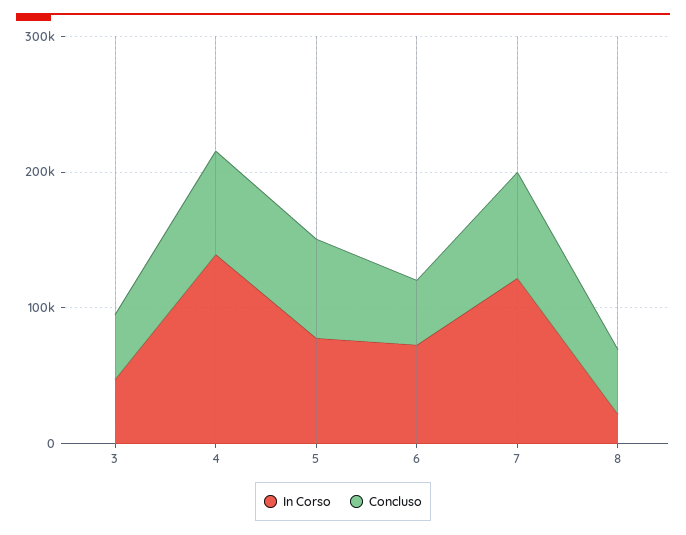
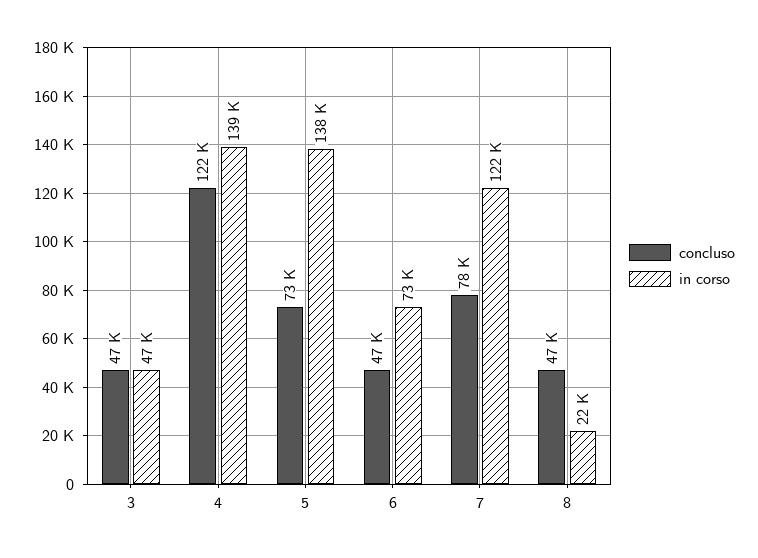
Concluso, 4: 80000 -> 122000
In Corso, 5: 80000 -> 138000

